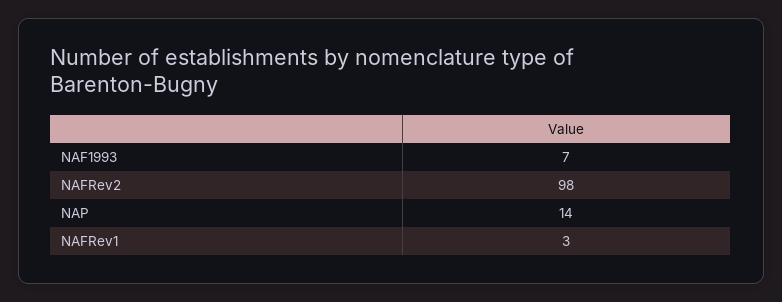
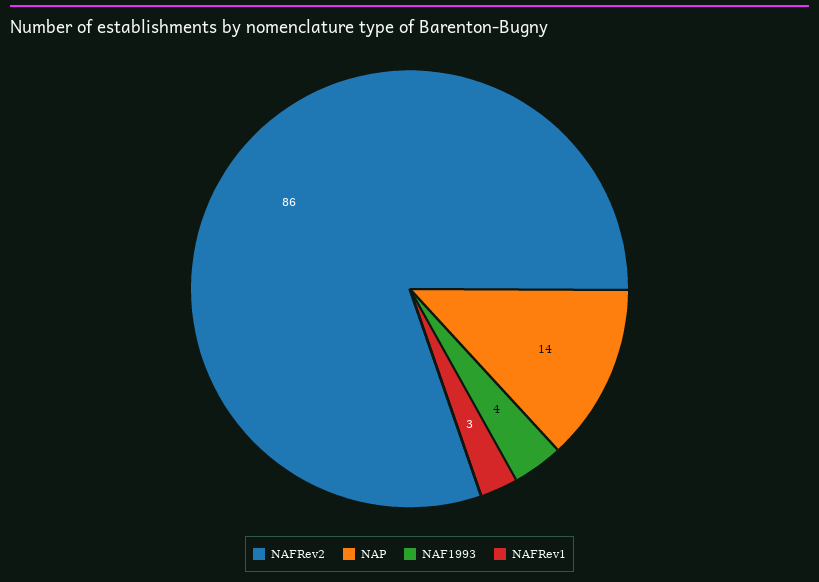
NAF1993: 7 -> 4
NAFRev2: 98 -> 86

